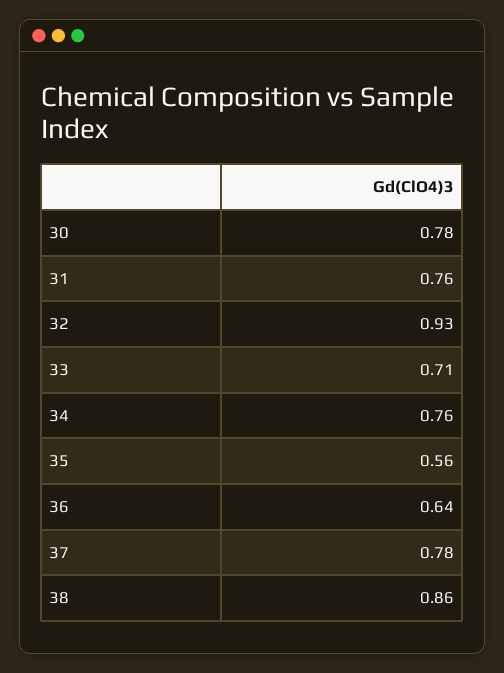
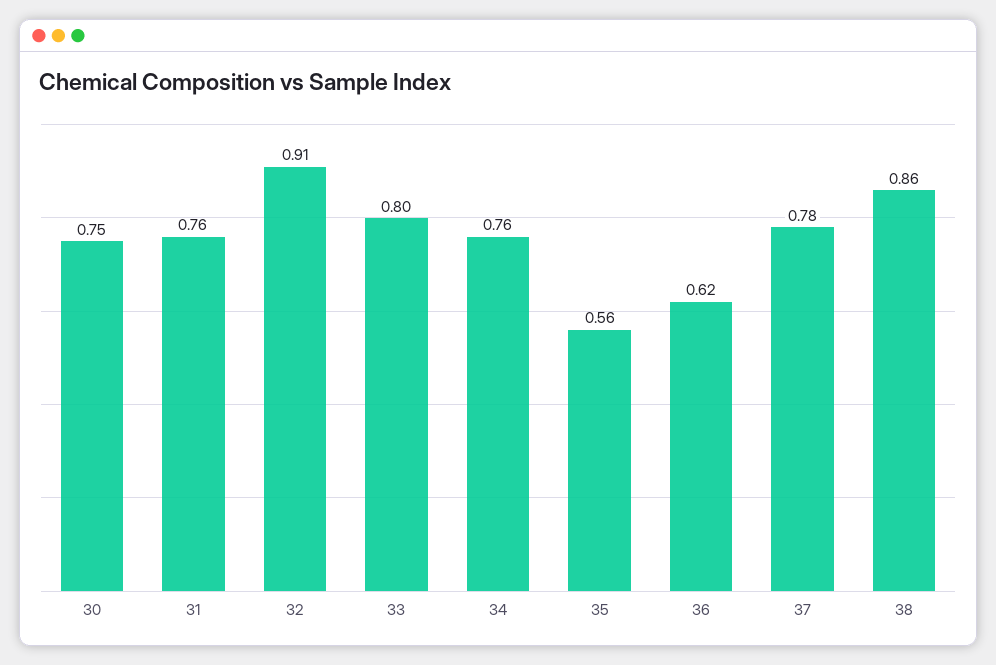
30: 0.78 -> 0.75
32: 0.93 -> 0.91
33: 0.71 -> 0.8
36: 0.64 -> 0.62

